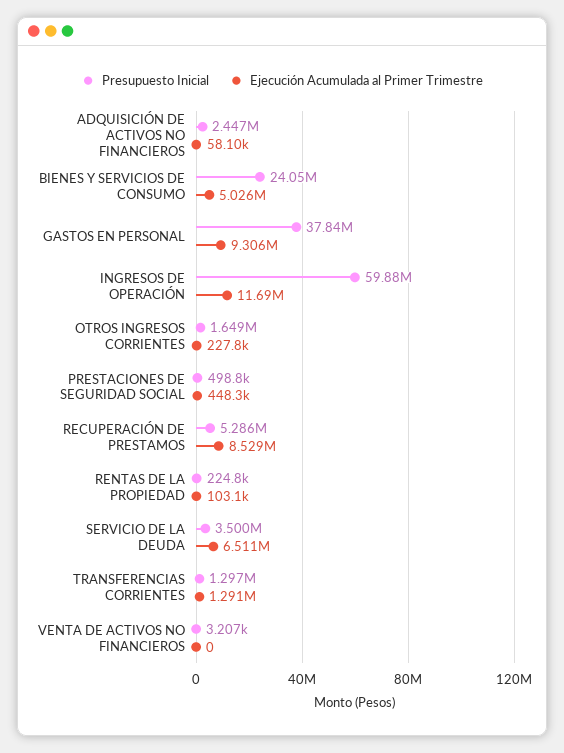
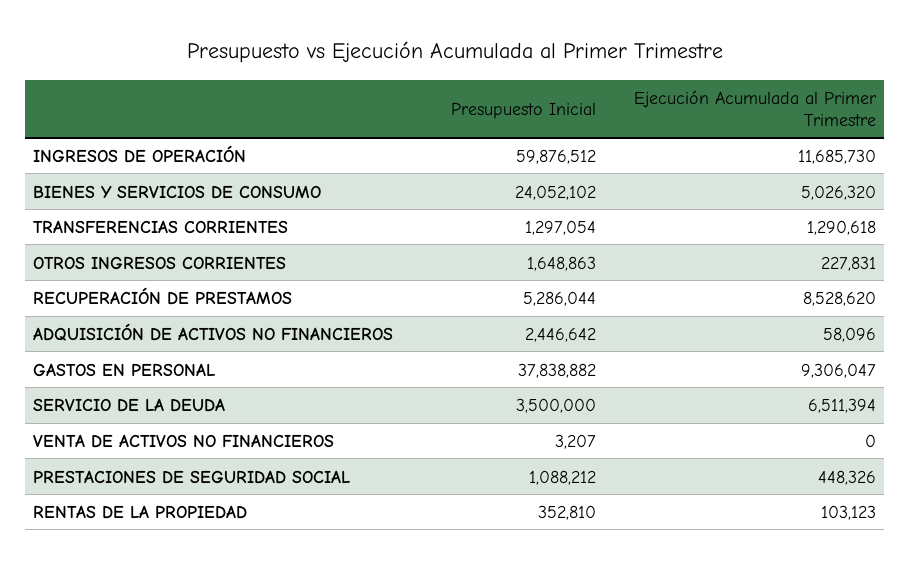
Presupuesto Inicial, PRESTACIONES DE SEGURIDAD SOCIAL: 498800 -> 1088212
Presupuesto Inicial, RENTAS DE LA PROPIEDAD: 224800 -> 352810

